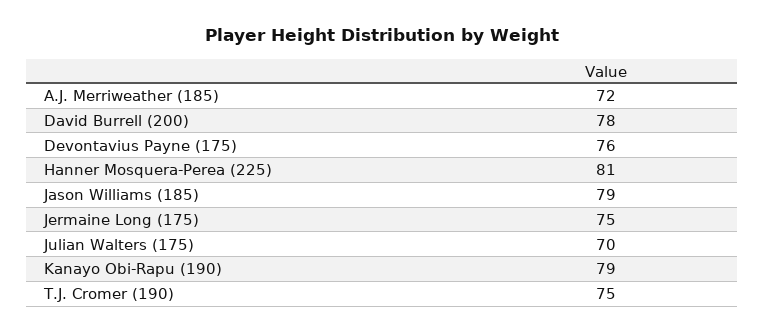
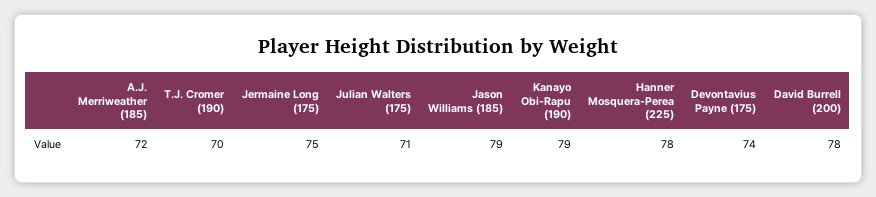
Devontavius Payne (175): 76 -> 74
Hanner Mosquera-Perea (225): 81 -> 78
Julian Walters (175): 70 -> 71
T.J. Cromer (190): 75 -> 70

